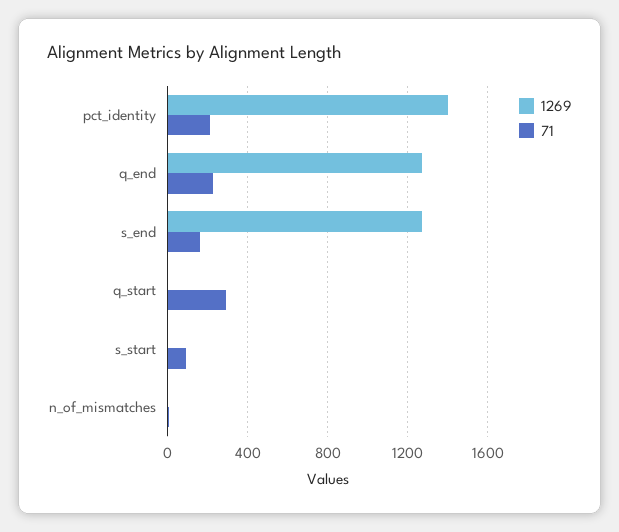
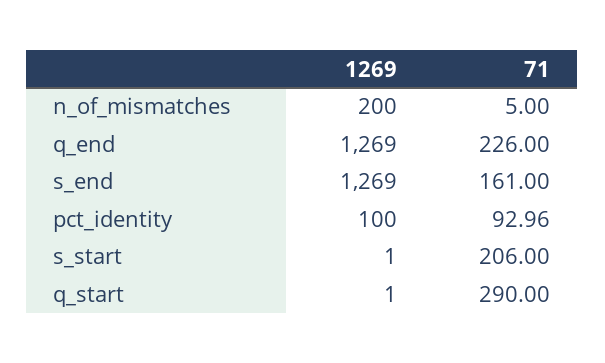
1269, pct_identity: 1400 -> 100
71, pct_identity: 200 -> 92.96
71, s_start: 100 -> 206
1269, n_of_mismatches: 0 -> 200

